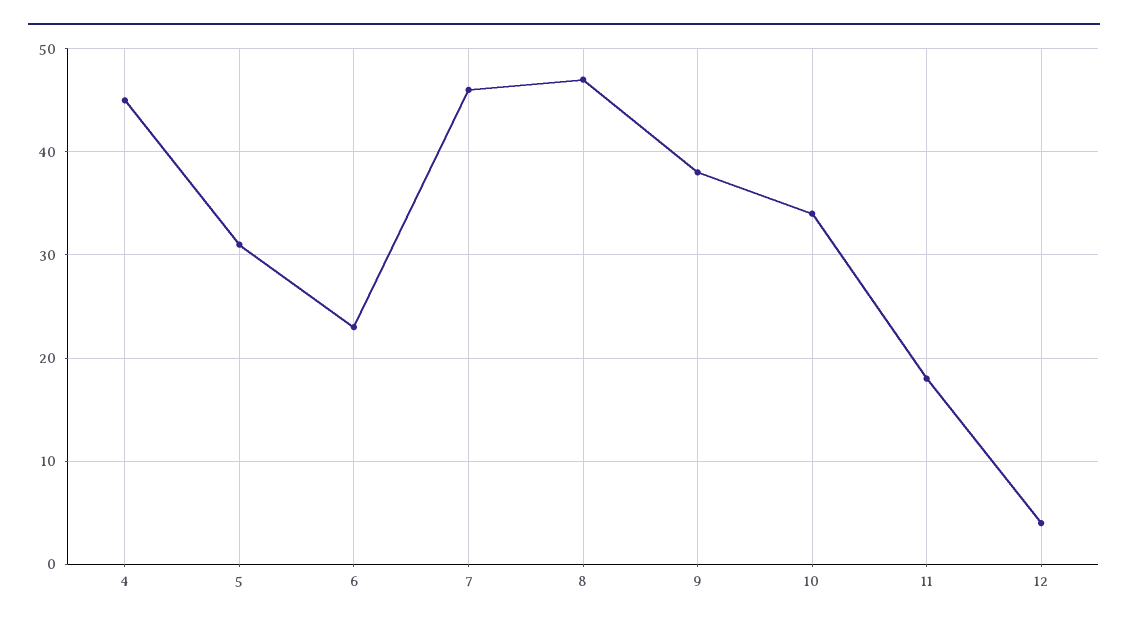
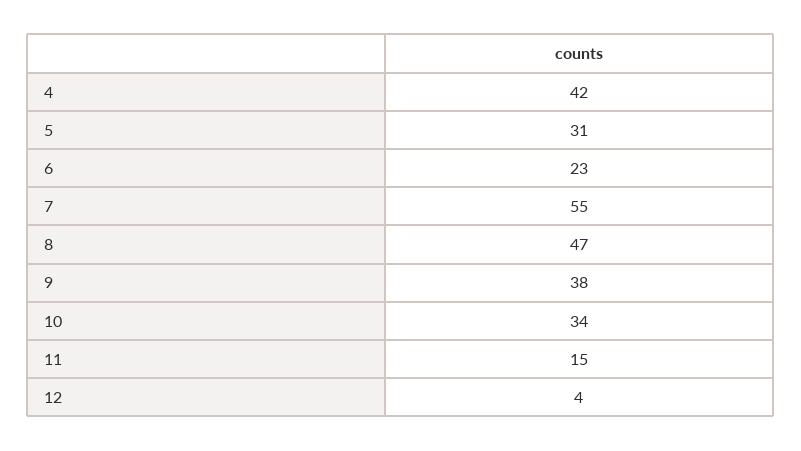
4: 45 -> 42
7: 46 -> 55
11: 18 -> 15

